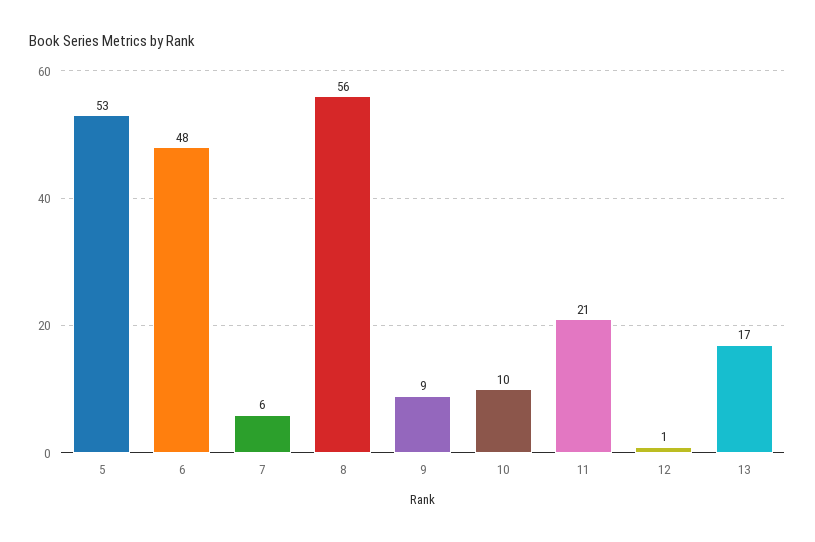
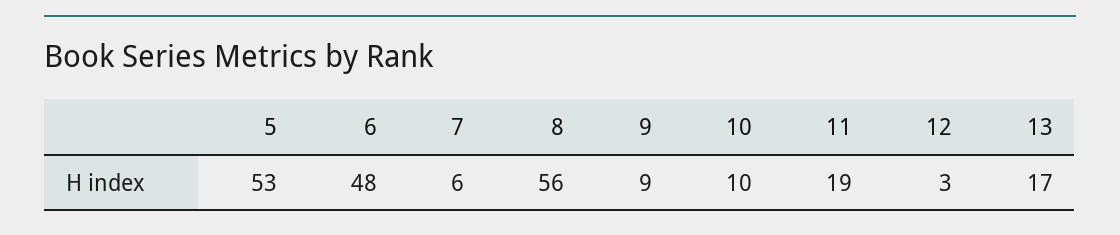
11: 21 -> 19
12: 1 -> 3

